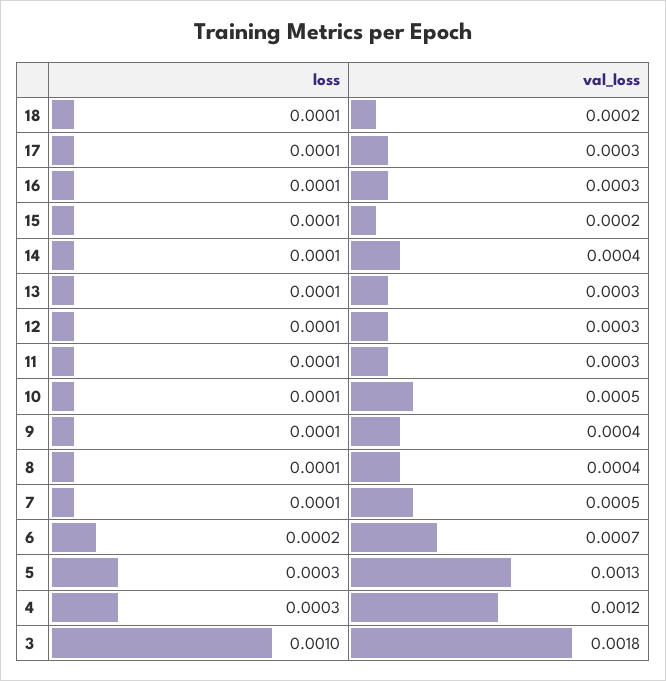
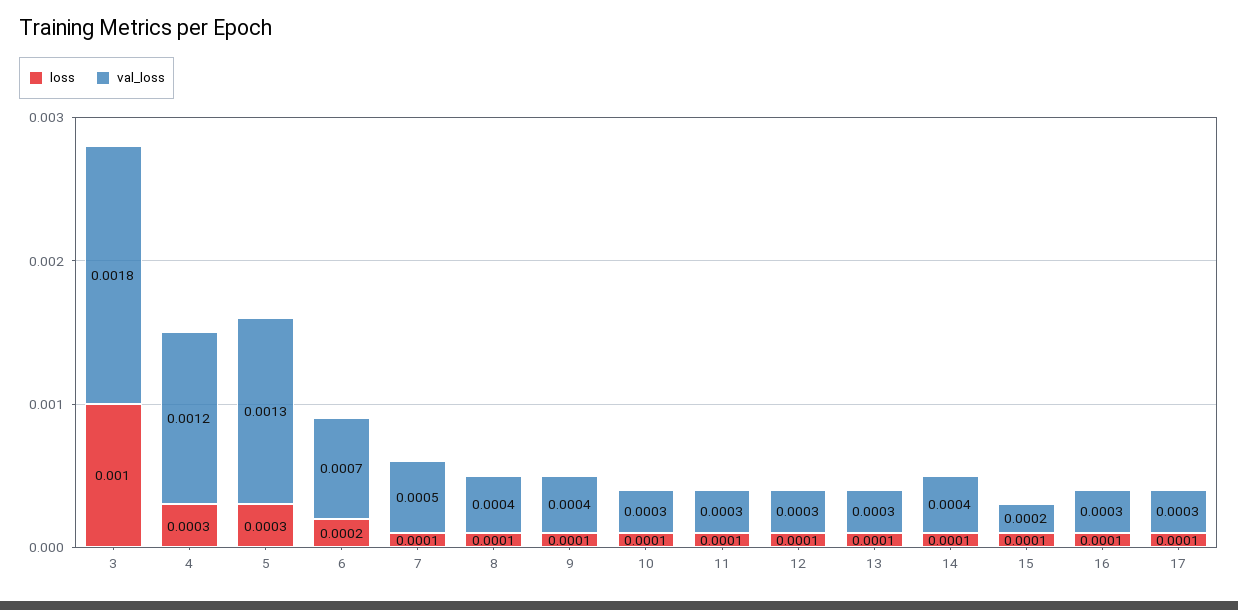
loss, 18: 0.0001 -> none
val_loss, 18: 0.0002 -> none
val_loss, 10: 0.0005 -> 0.0003

